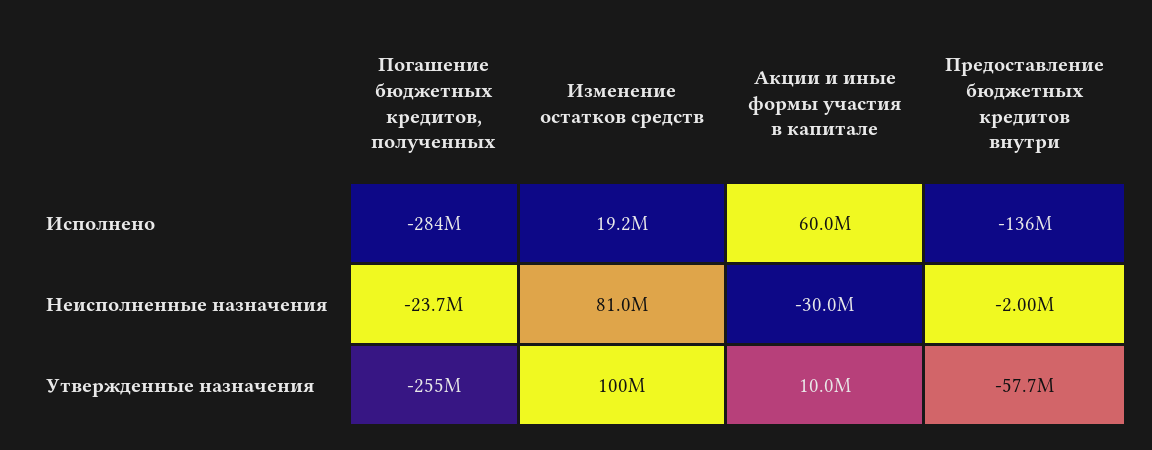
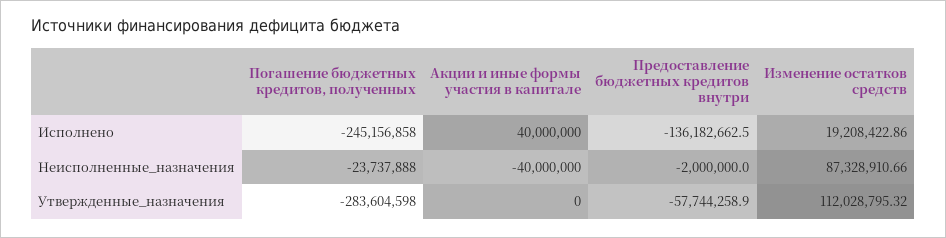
Погашение бюджетных кредитов, полученных, Исполнено: -284000000 -> -245156858
Акции и иные формы участия в капитале, Исполнено: 60000000 -> 40000000
Изменение остатков средств, Неисполненные назначения: 81000000 -> 87328910.66
Акции и иные формы участия в капитале, Неисполненные назначения: -30000000 -> -40000000
Погашение бюджетных кредитов, полученных, Утвержденные назначения: -255000000 -> -283604598
Изменение остатков средств, Утвержденные назначения: 100000000 -> 112028795.32
Акции и иные формы участия в капитале, Утвержденные назначения: 10000000 -> 0

